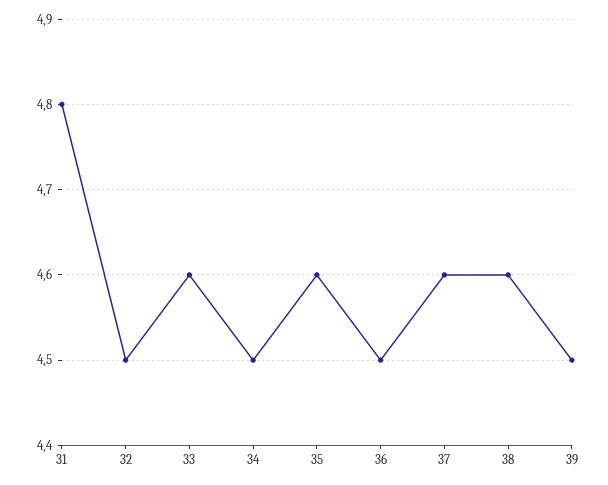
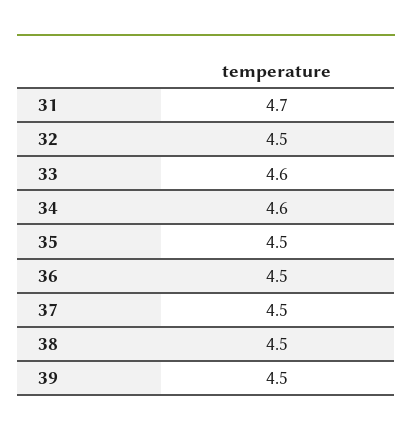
31: 4.8 -> 4.7
34: 4.5 -> 4.6
35: 4.6 -> 4.5
37: 4.6 -> 4.5
38: 4.6 -> 4.5

